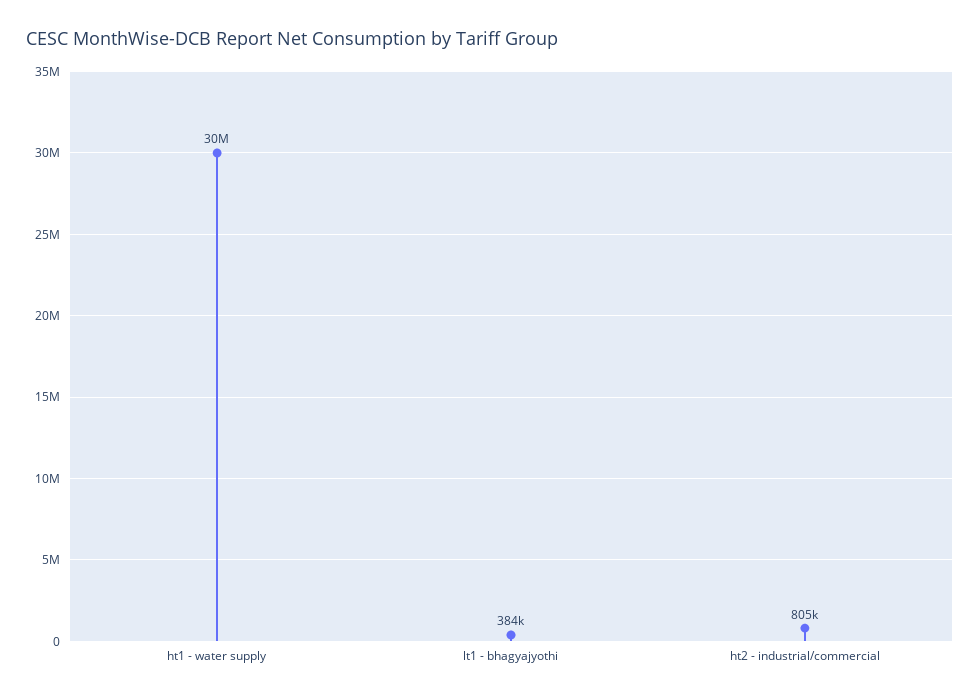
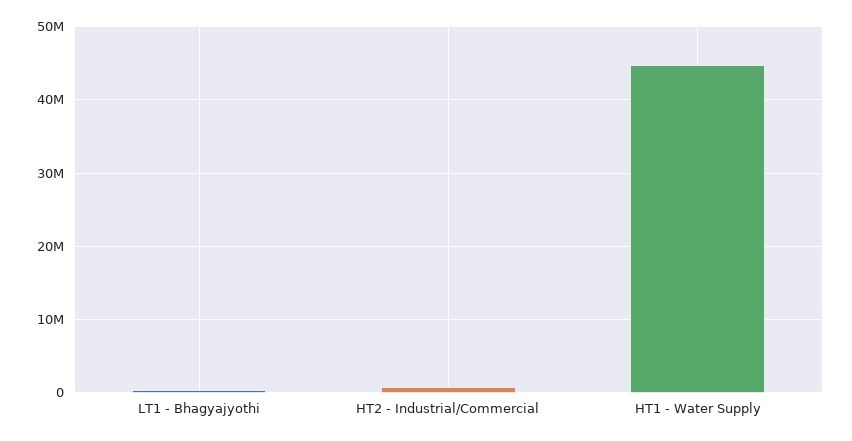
ht1 - water supply: 30000000 -> 45000000

